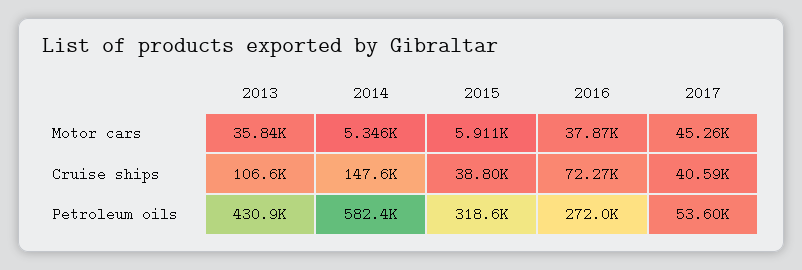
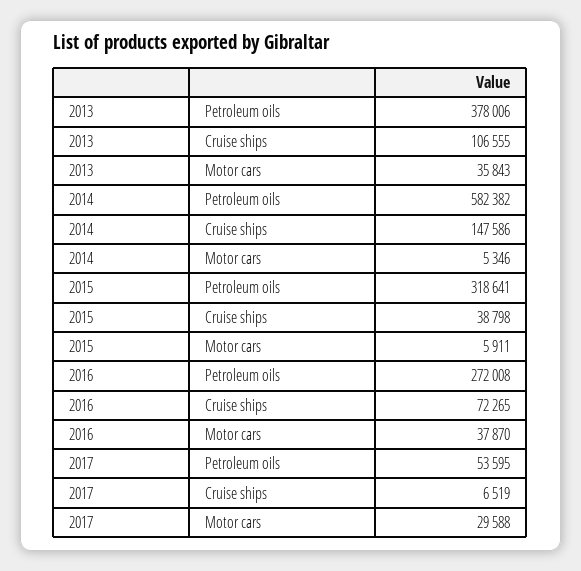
2017, Motor cars: 45260 -> 29588
2017, Cruise ships: 40590 -> 6519
2013, Petroleum oils: 430900 -> 378006

